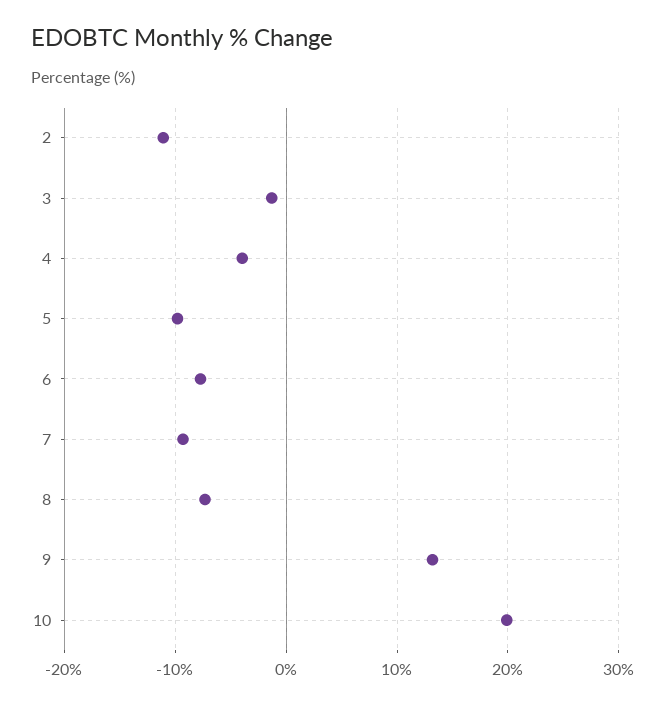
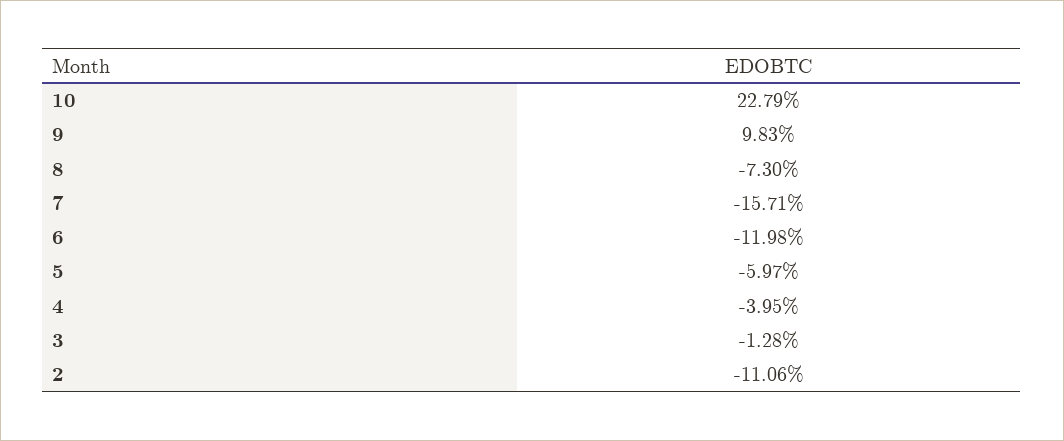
5: -10 -> -5.97
6: -8 -> -11.98
7: -9 -> -15.71
9: 13 -> 9.83
10: 20 -> 22.79

